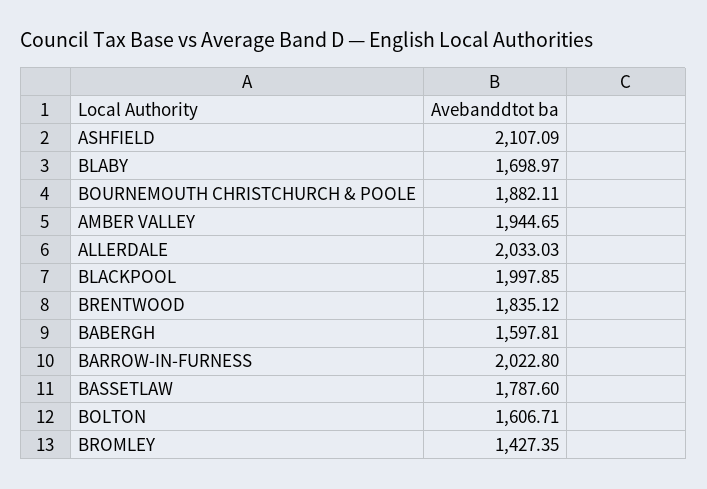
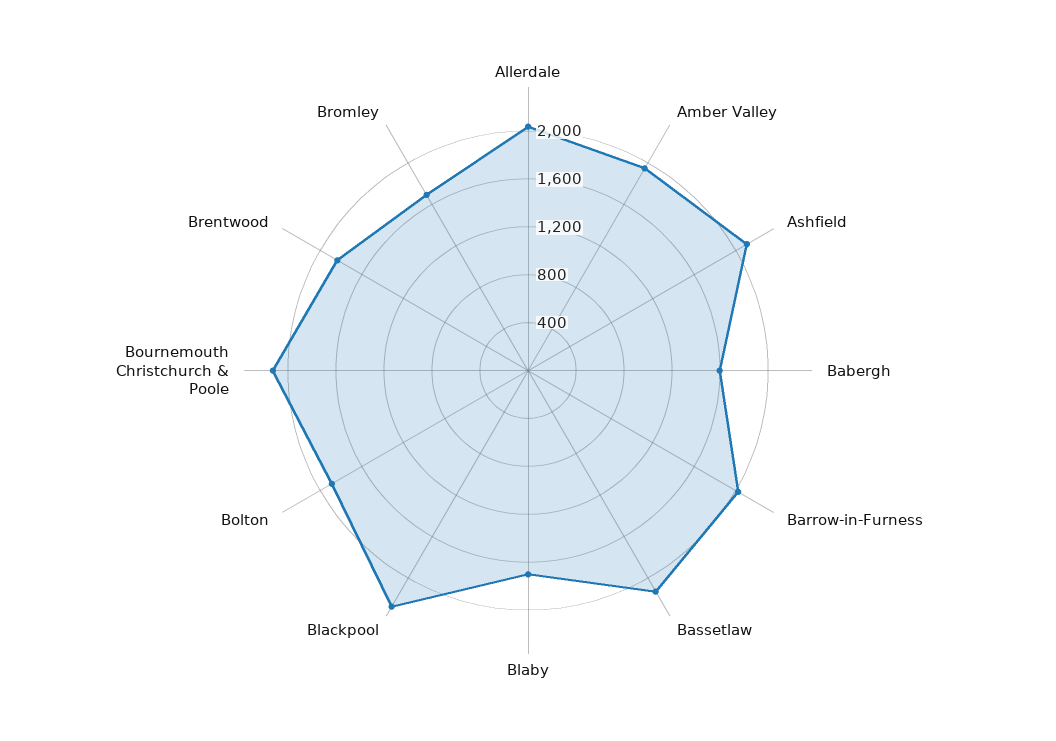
BOURNEMOUTH CHRISTCHURCH & POOLE: 1882.11 -> 2100
BLACKPOOL: 1997.85 -> 2300
BASSETLAW: 1787.6 -> 2100
BOLTON: 1606.71 -> 1900
BROMLEY: 1427.35 -> 1700

